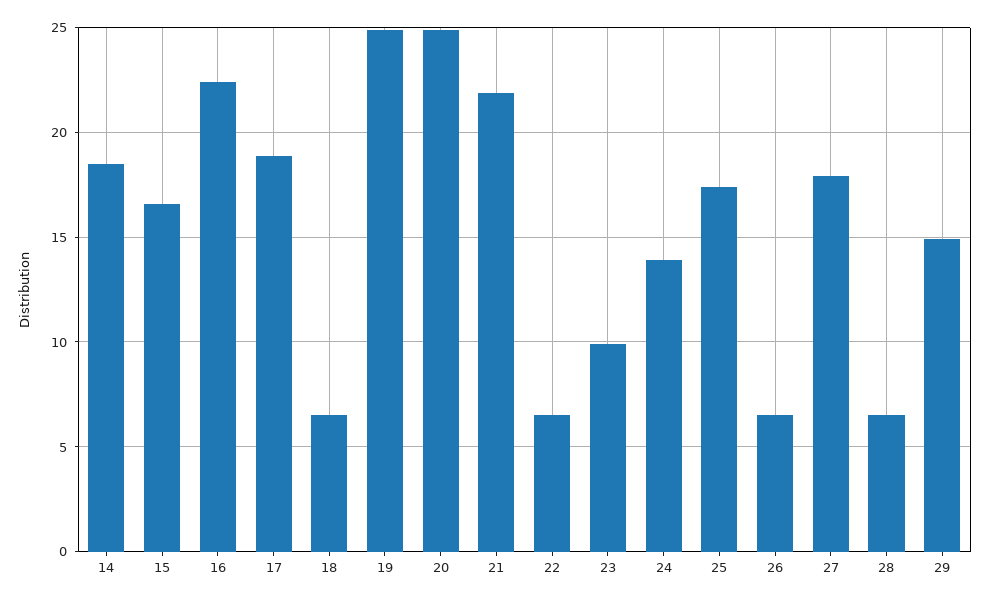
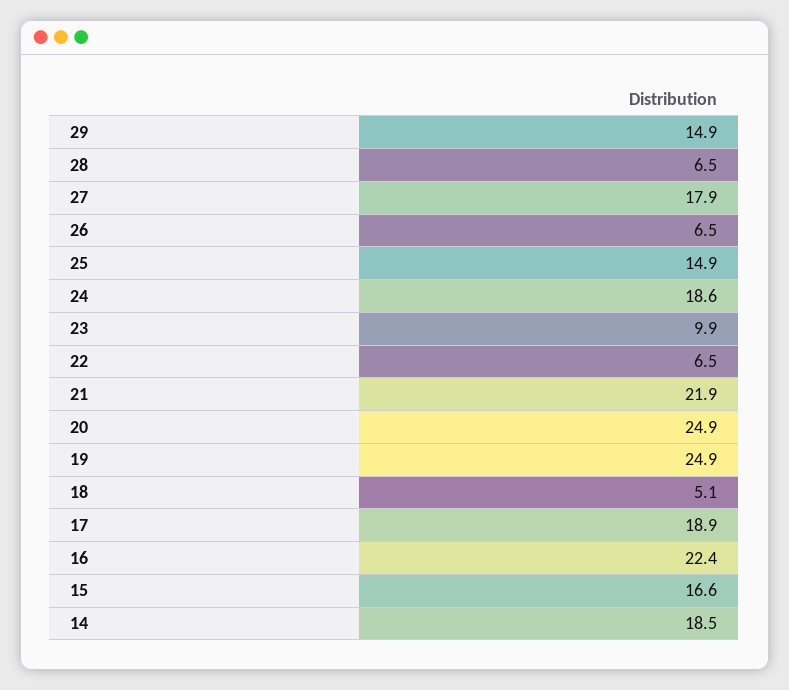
18: 6.5 -> 5.1
24: 14 -> 18.6
25: 17.5 -> 14.9

